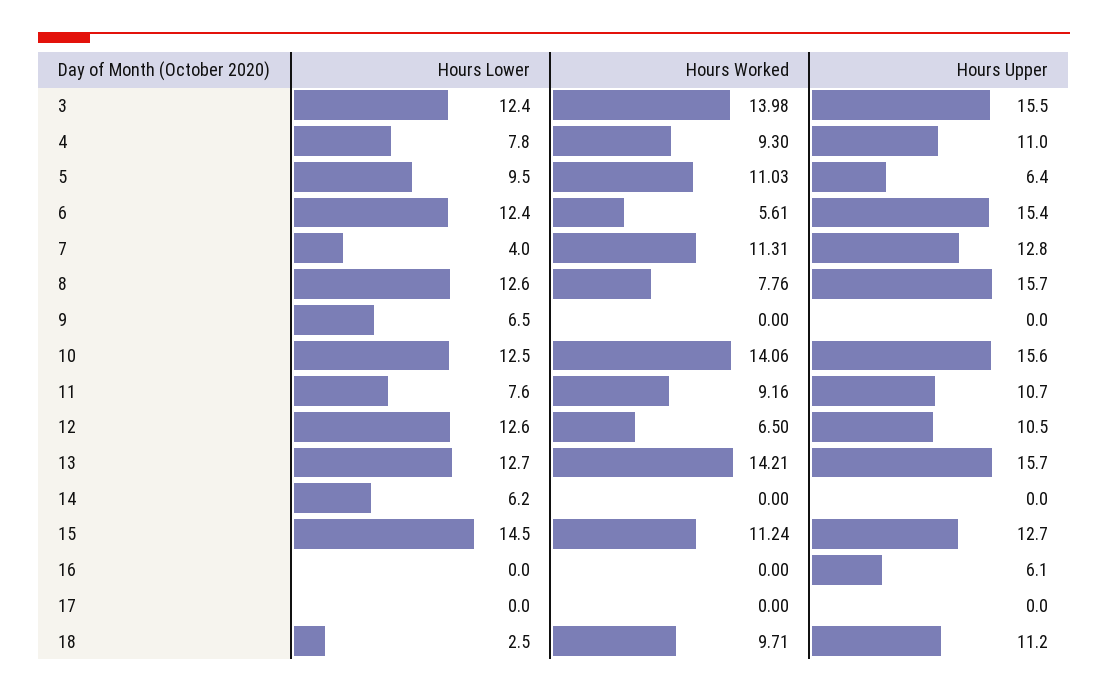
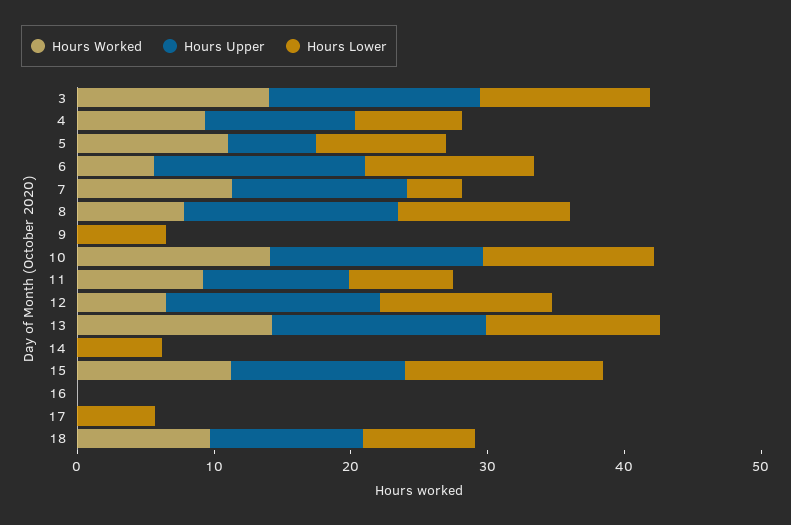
Hours Upper, 12: 10.5 -> 16
Hours Upper, 16: 6.1 -> 0
Hours Lower, 17: 0 -> 6
Hours Lower, 18: 2.5 -> 8

